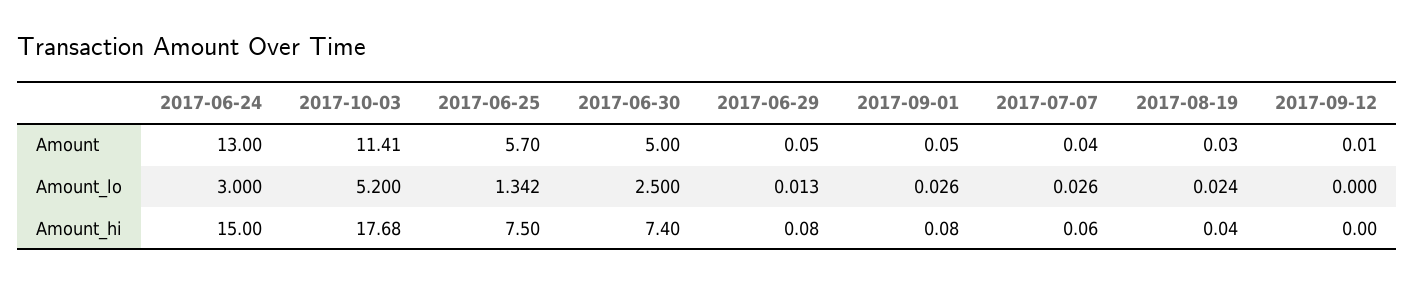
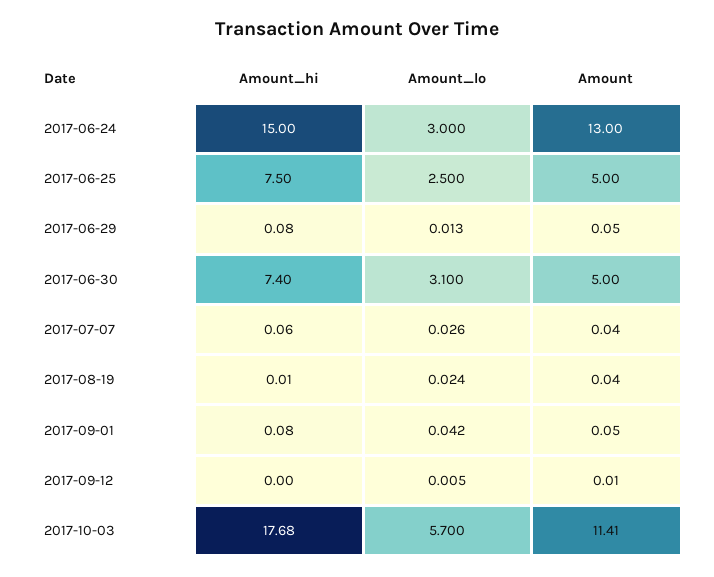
2017-06-25, Amount: 5.7 -> 5
2017-08-19, Amount: 0.03 -> 0.04
2017-10-03, Amount_lo: 5.2 -> 5.7
2017-06-25, Amount_lo: 1.342 -> 2.5
2017-06-30, Amount_lo: 2.5 -> 3.1
2017-09-01, Amount_lo: 0.026 -> 0.042
2017-09-12, Amount_lo: 0 -> 0.005
2017-08-19, Amount_hi: 0.04 -> 0.01

